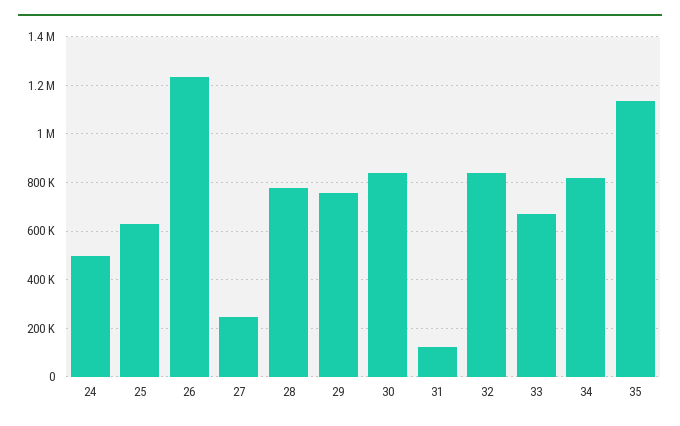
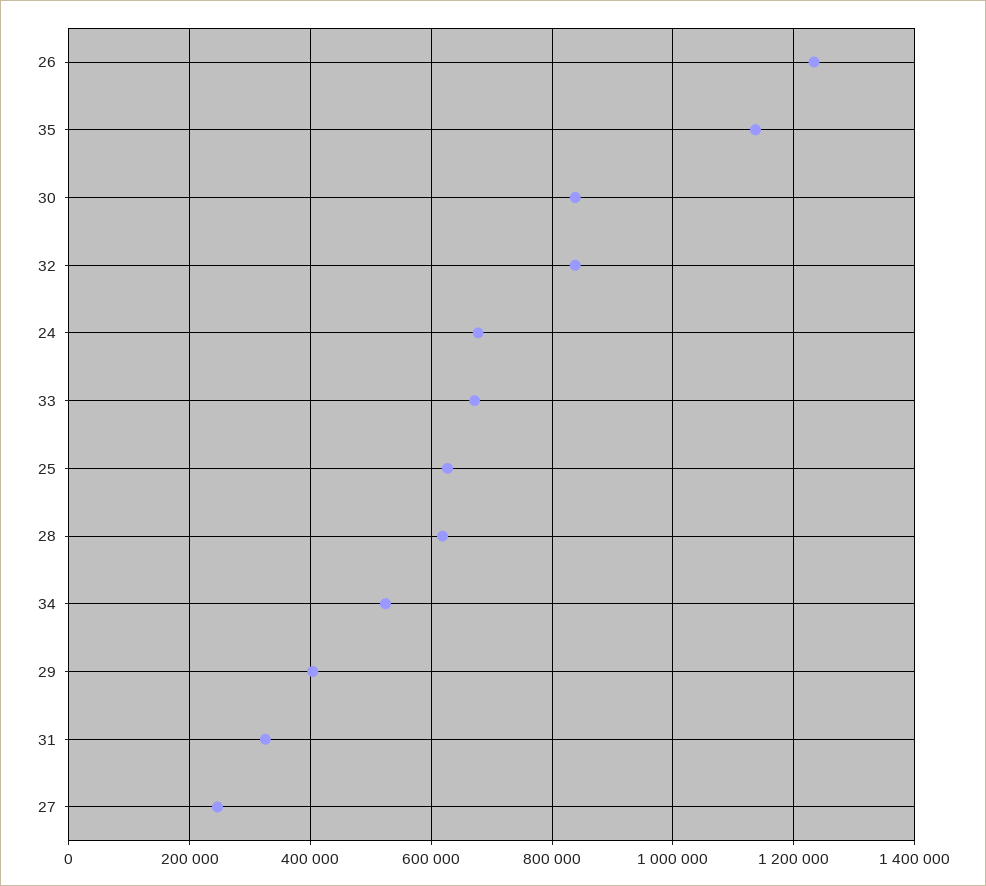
24: 500000 -> 680000
28: 775000 -> 620000
29: 750000 -> 400000
31: 125000 -> 320000
34: 825000 -> 520000

